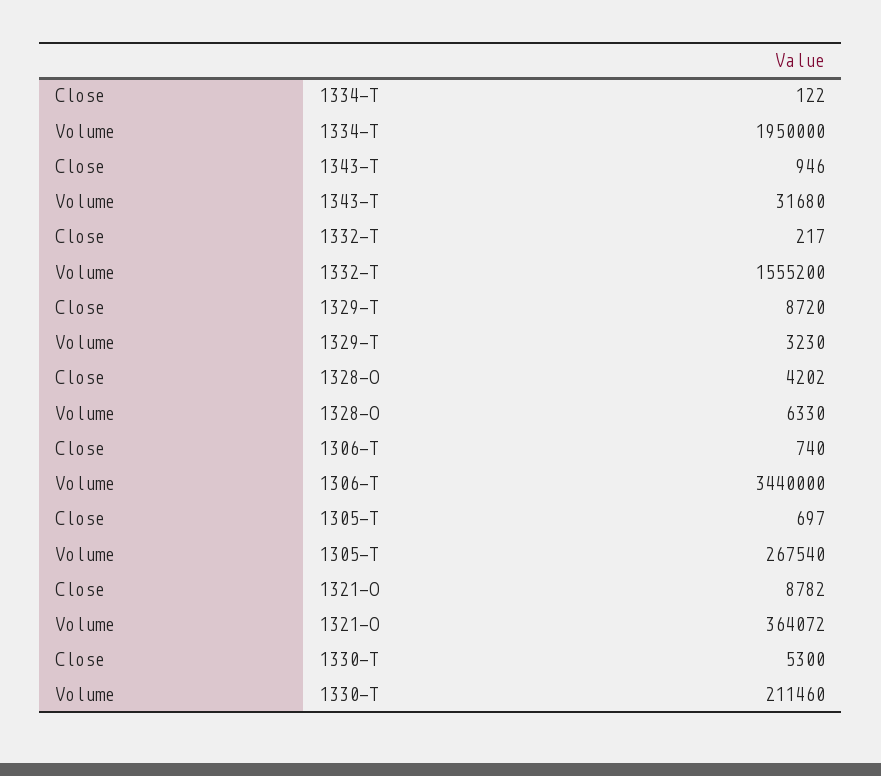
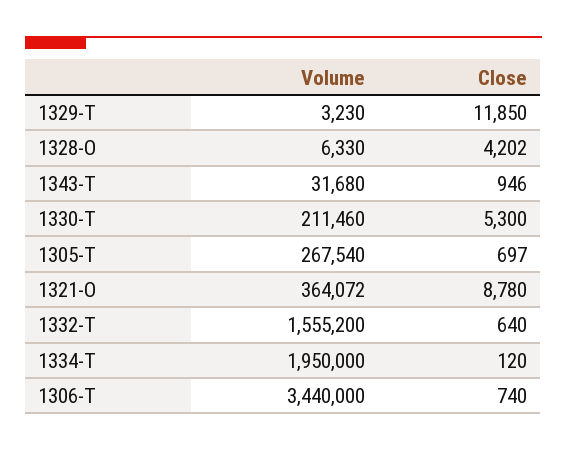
Close, 1334-T: 122 -> 120
Close, 1332-T: 217 -> 640
Close, 1329-T: 8720 -> 11850
Close, 1321-O: 8782 -> 8780

